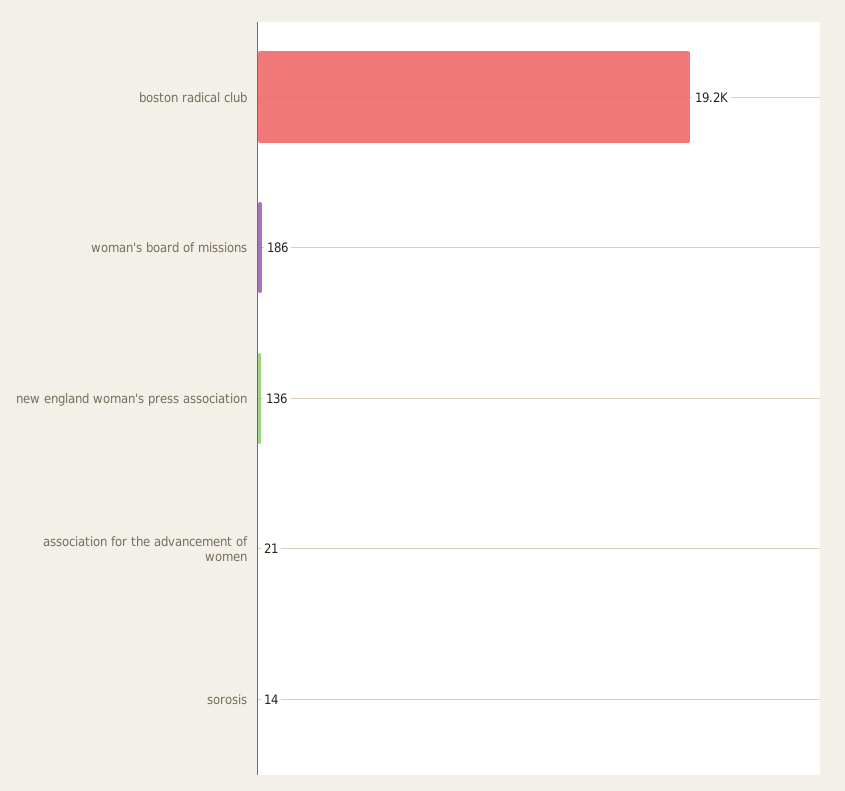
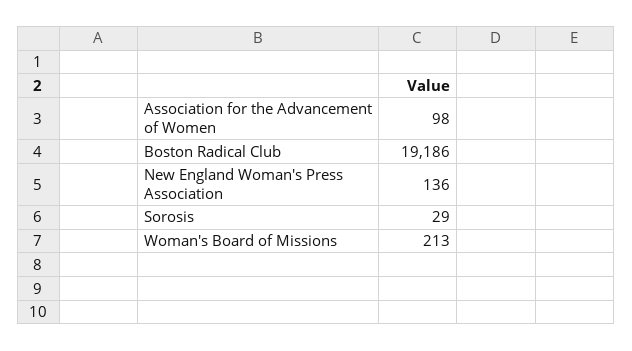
woman's board of missions: 186 -> 213
association for the advancement of women: 21 -> 98
sorosis: 14 -> 29

